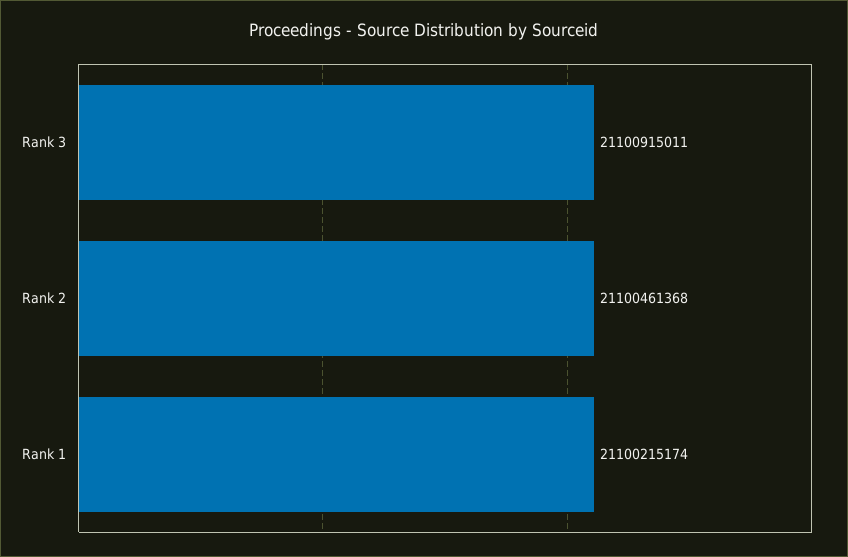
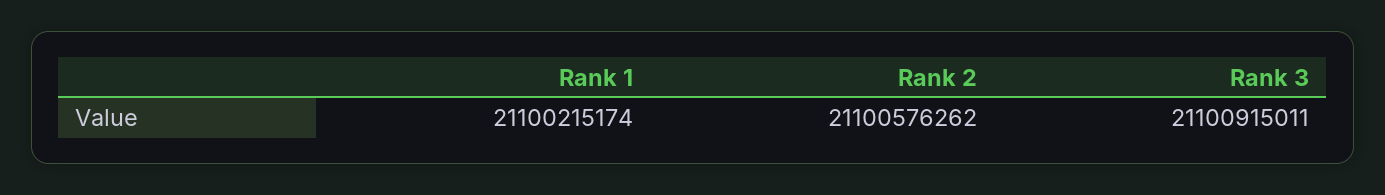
Rank 2: 21100461368 -> 21100576262

